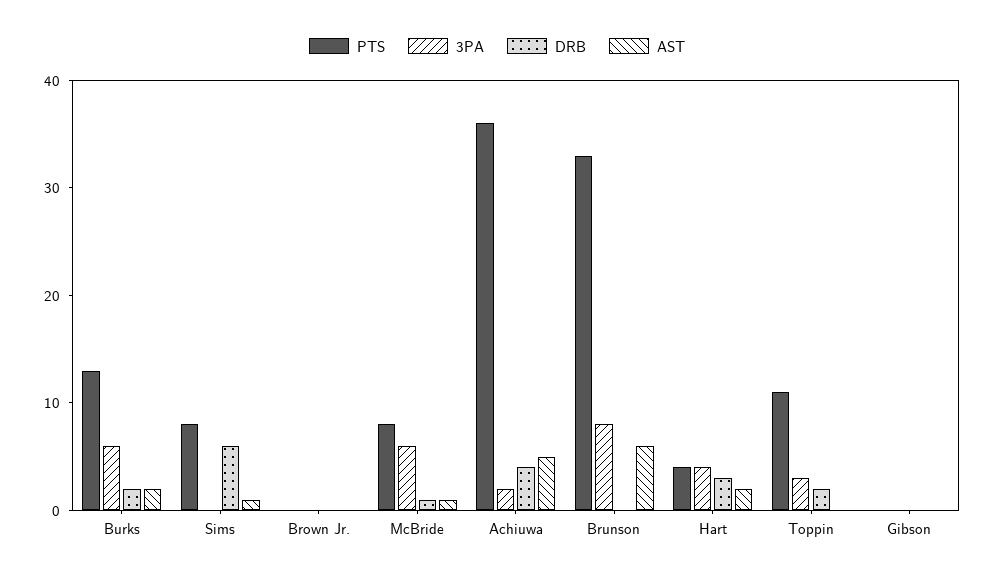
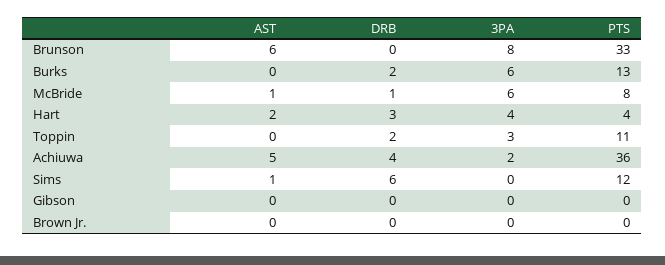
AST, Burks: 2 -> 0
PTS, Sims: 8 -> 12

